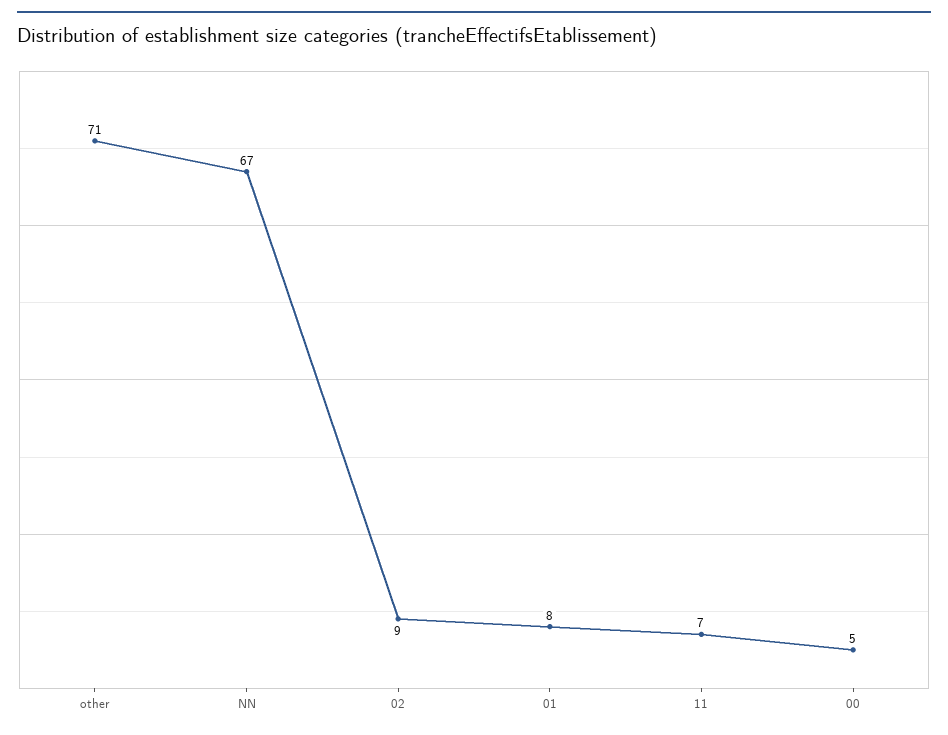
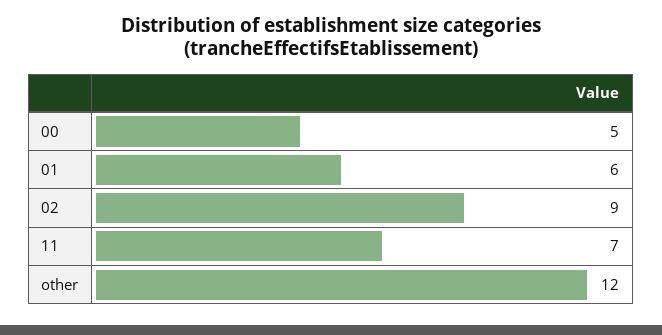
other: 71 -> 12
NN: 67 -> none
01: 8 -> 6

